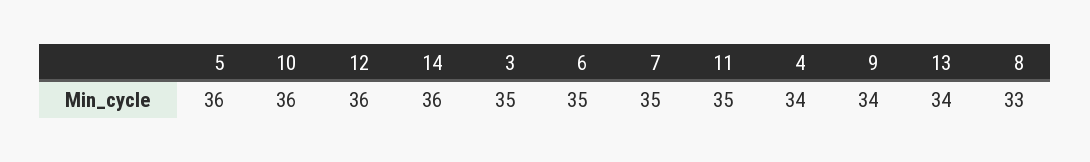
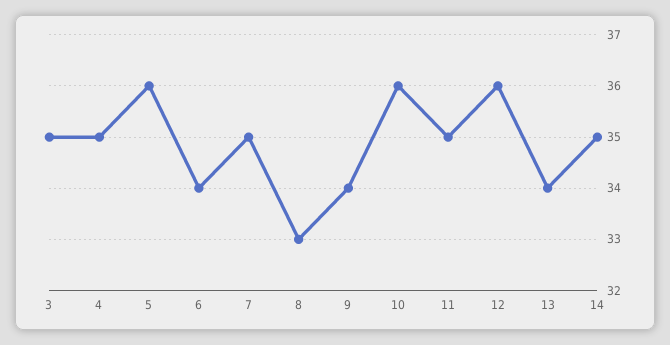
14: 36 -> 35
6: 35 -> 34
4: 34 -> 35

